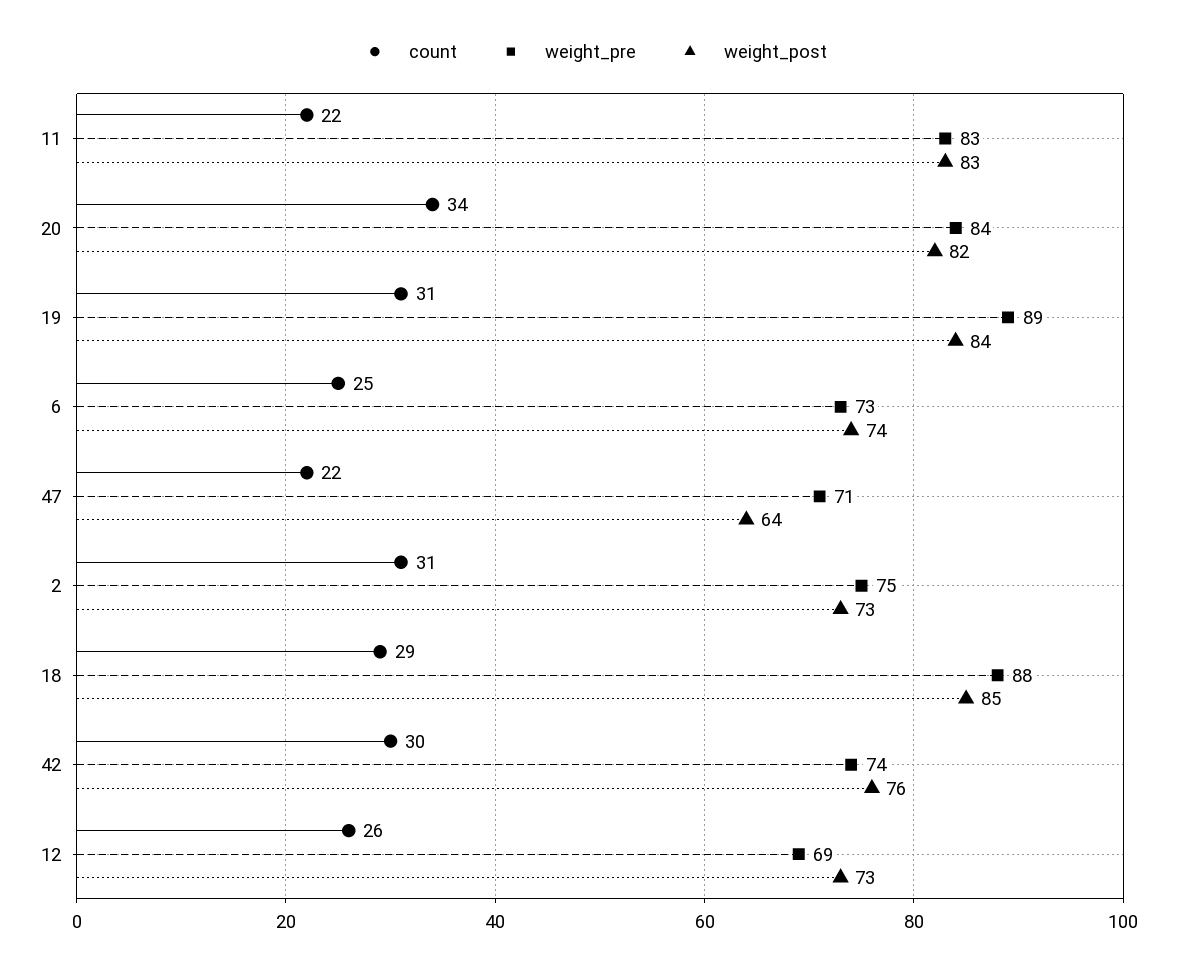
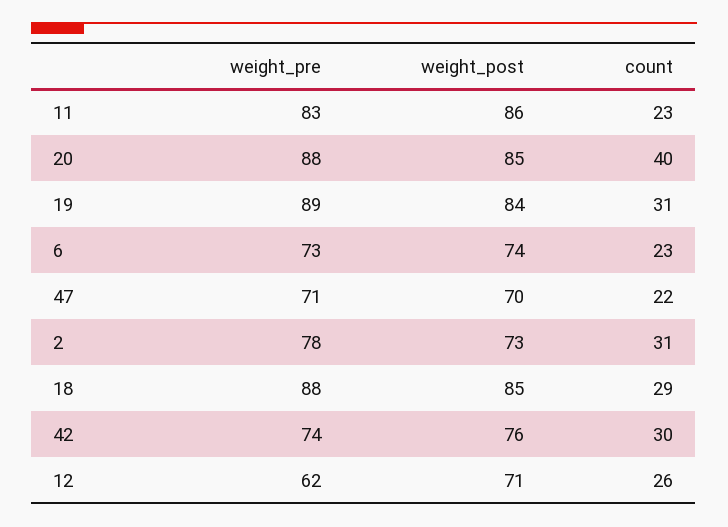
count, 11: 22 -> 23
weight_post, 11: 83 -> 86
count, 20: 34 -> 40
weight_pre, 20: 84 -> 88
weight_post, 20: 82 -> 85
count, 6: 25 -> 23
weight_post, 47: 64 -> 70
weight_pre, 2: 75 -> 78
weight_pre, 12: 69 -> 62
weight_post, 12: 73 -> 71

